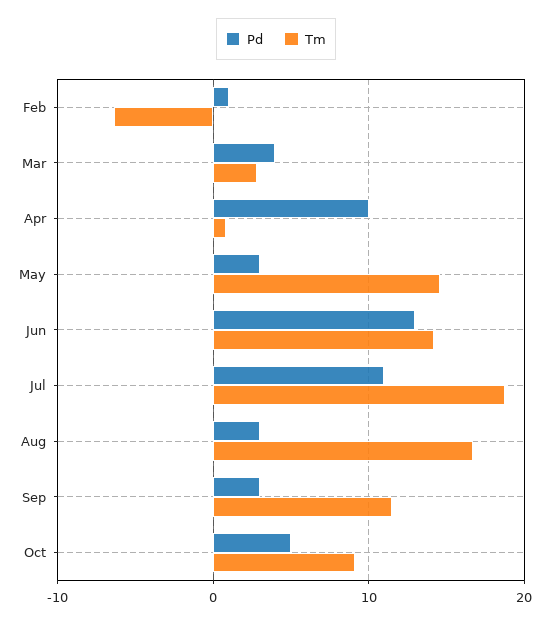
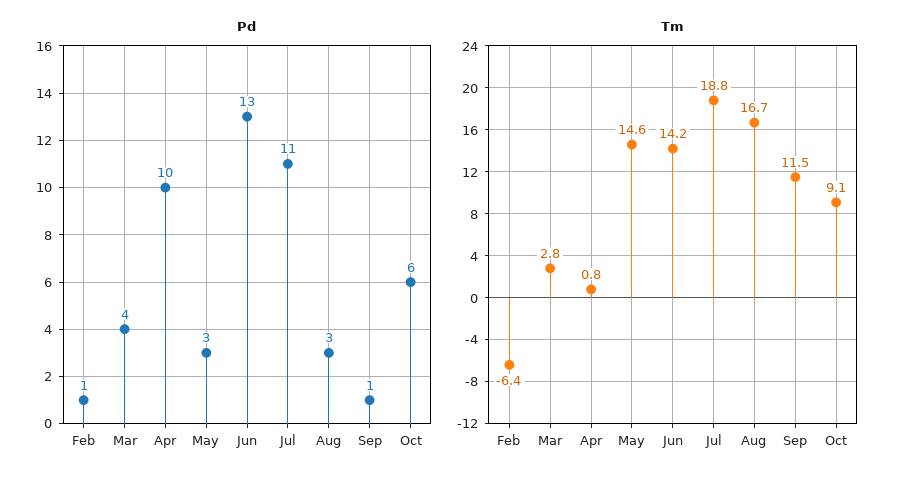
Pd, Sep: 3 -> 1
Pd, Oct: 5 -> 6

